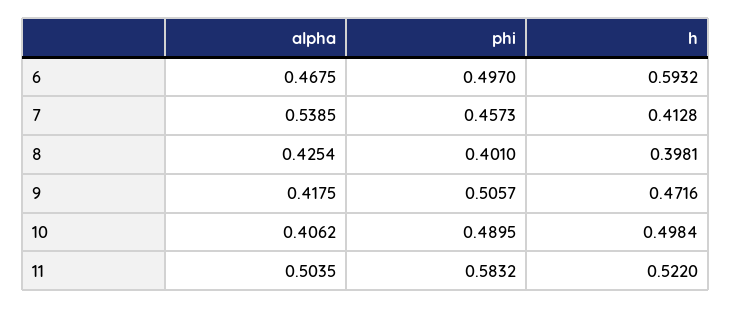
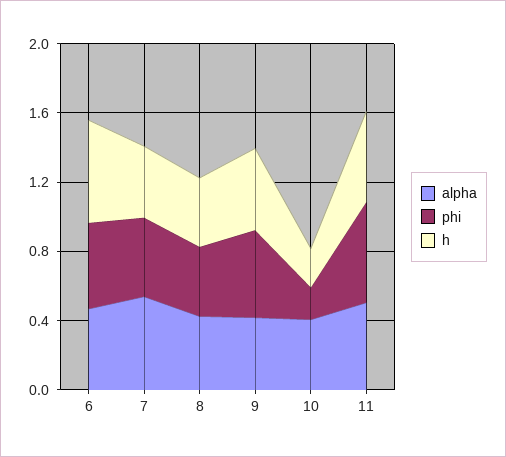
phi, 10: 0.4895 -> 0.2
h, 10: 0.4984 -> 0.2

